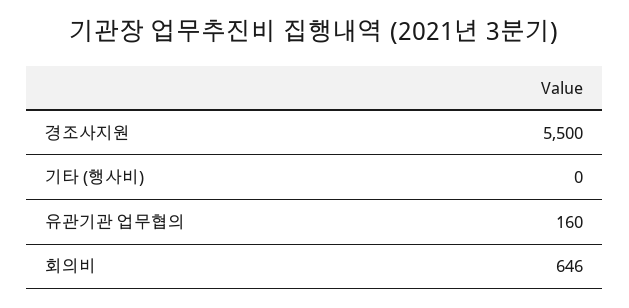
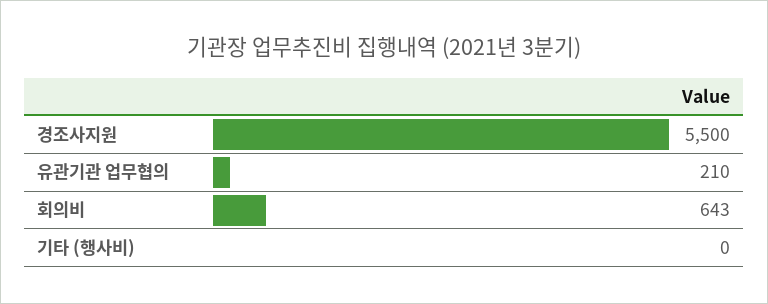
유관기관 업무협의: 160 -> 210
회의비: 646 -> 643

